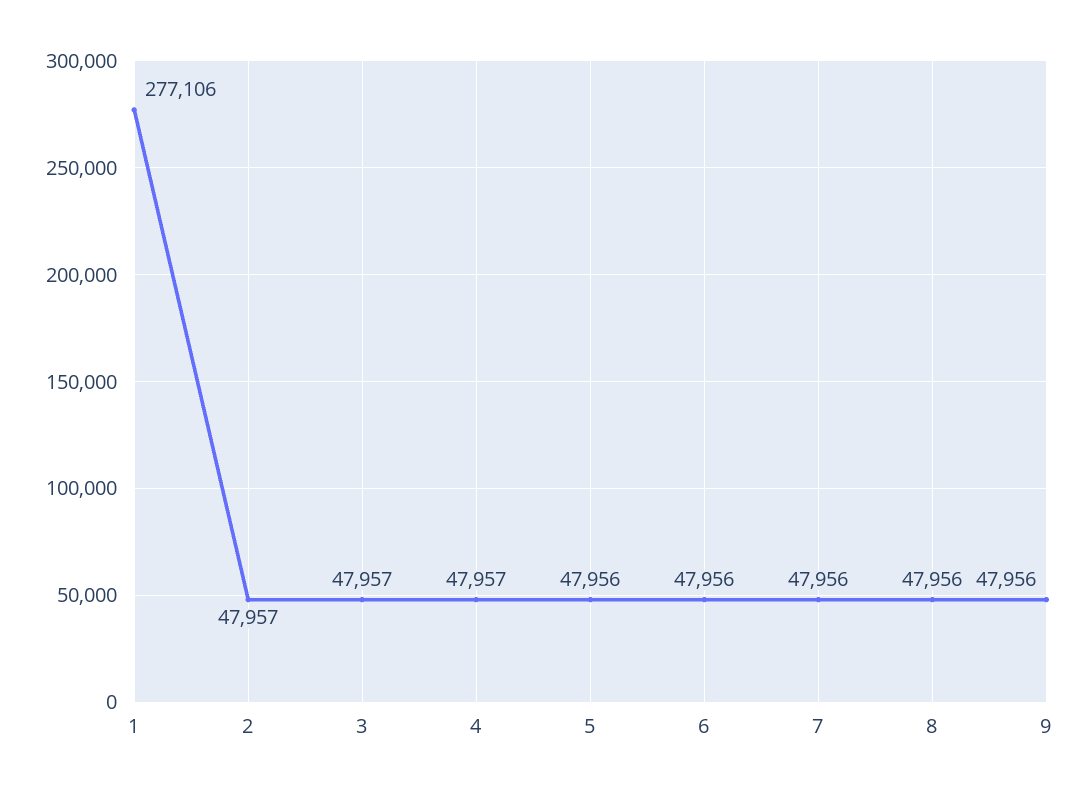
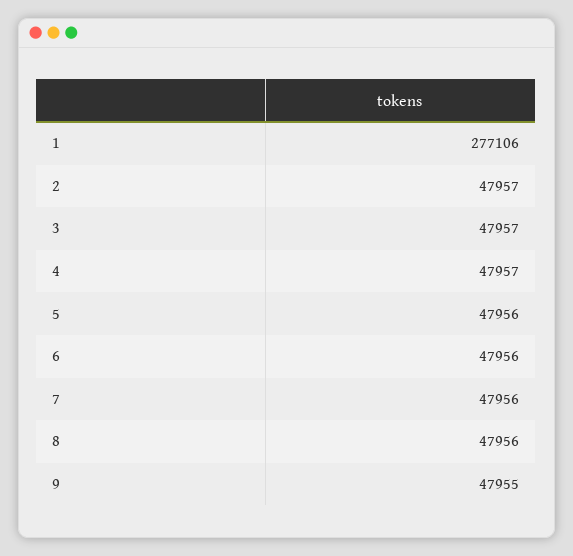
9: 47956 -> 47955

